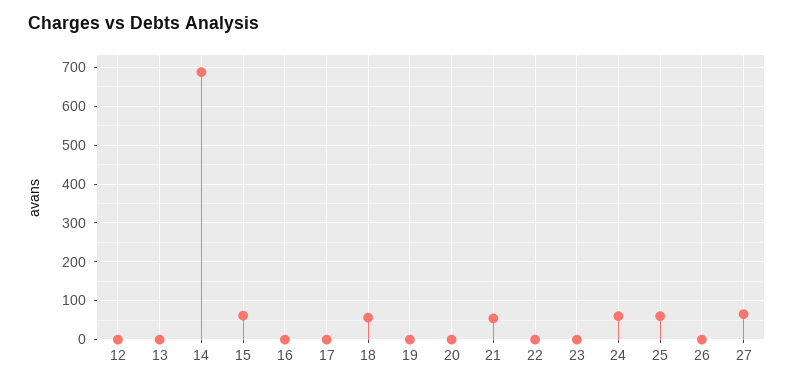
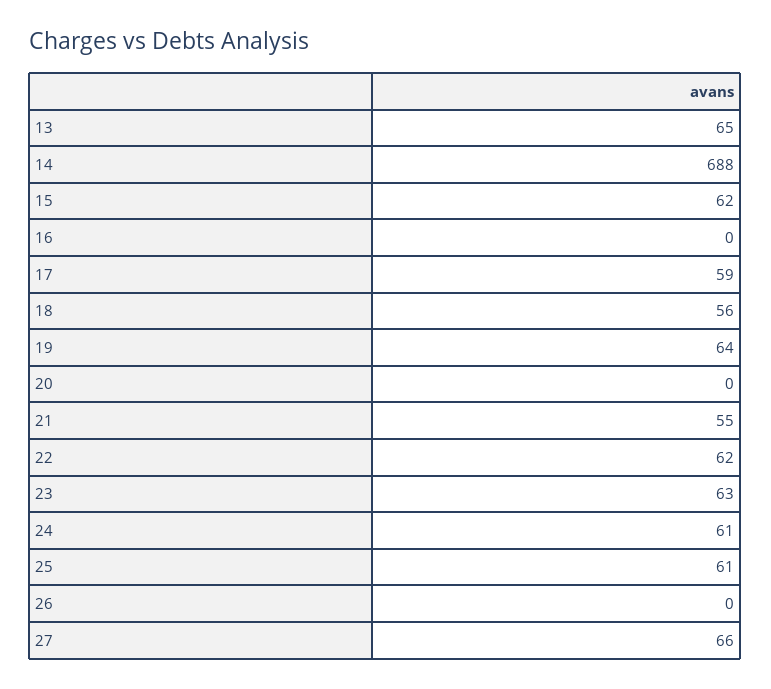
12: 0 -> none
13: 0 -> 65
17: 0 -> 59
19: 0 -> 64
22: 0 -> 62
23: 0 -> 63

